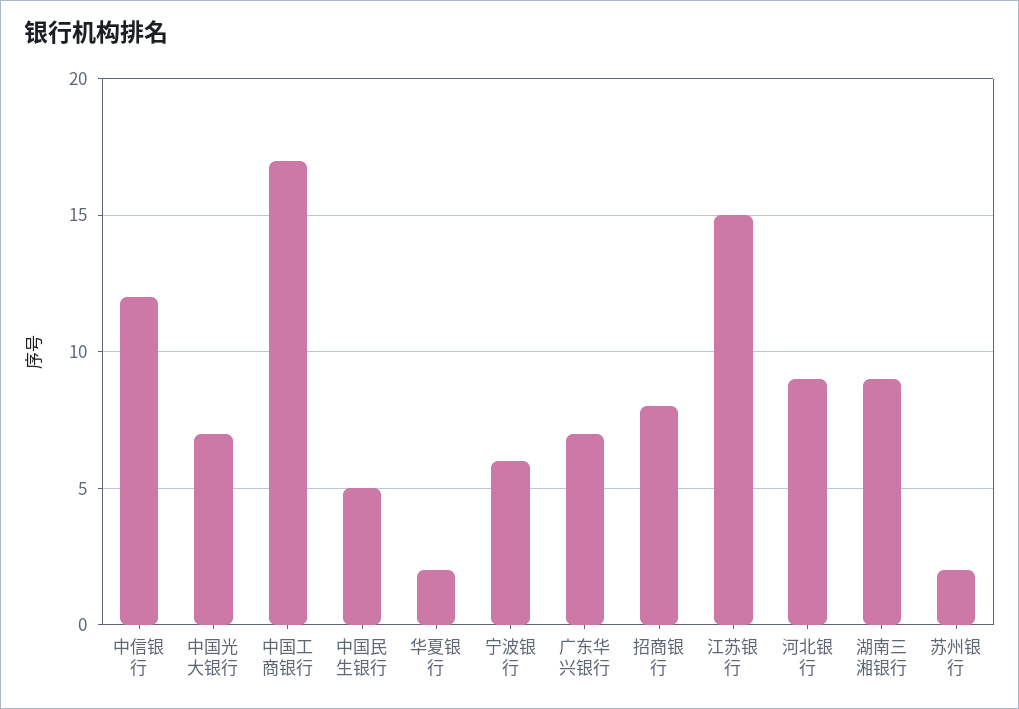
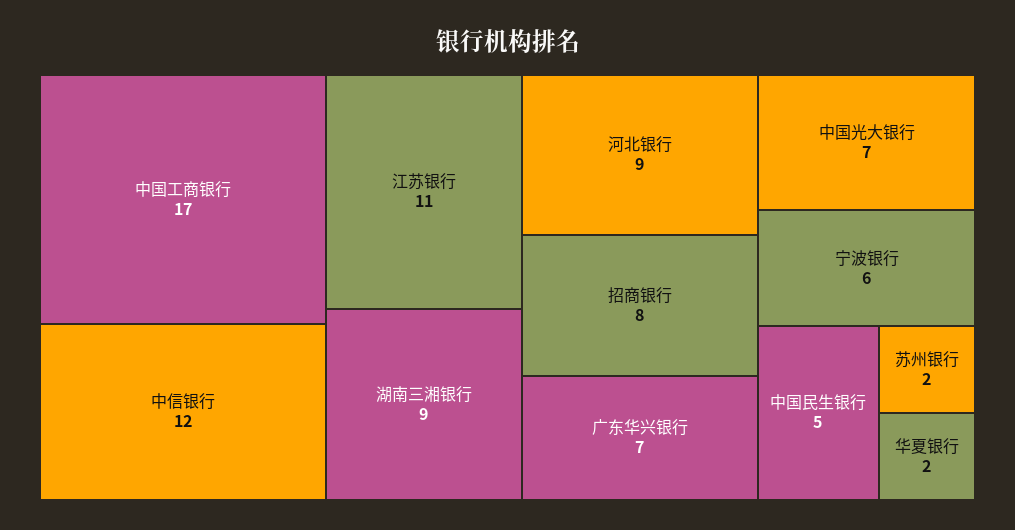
江苏银行: 15 -> 11

